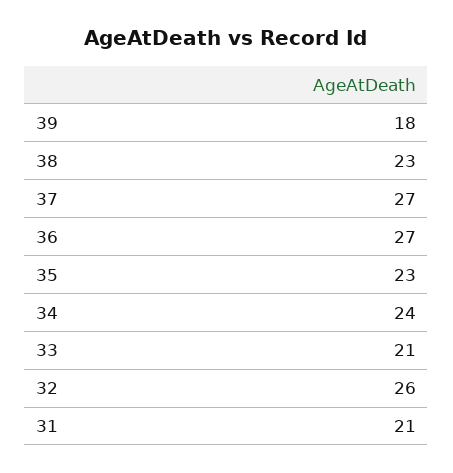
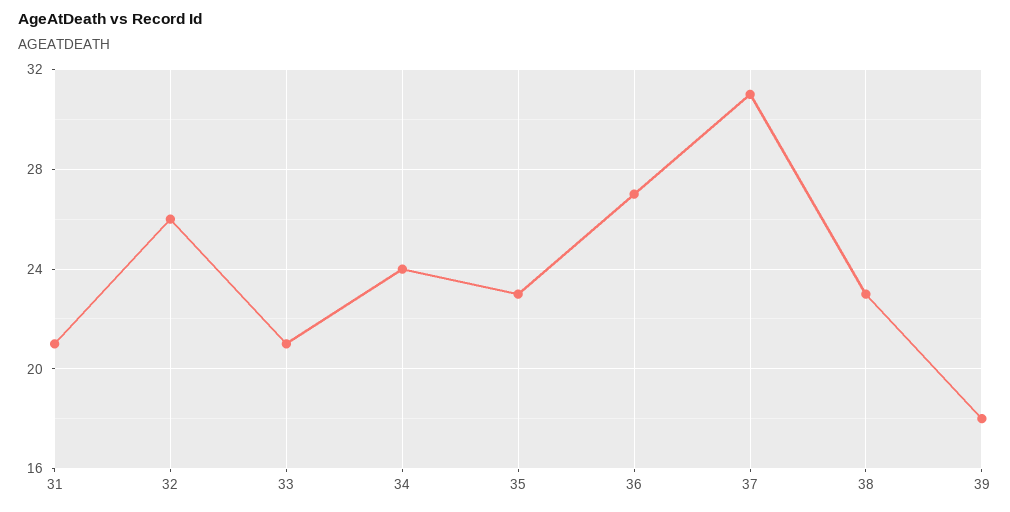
37: 27 -> 31

